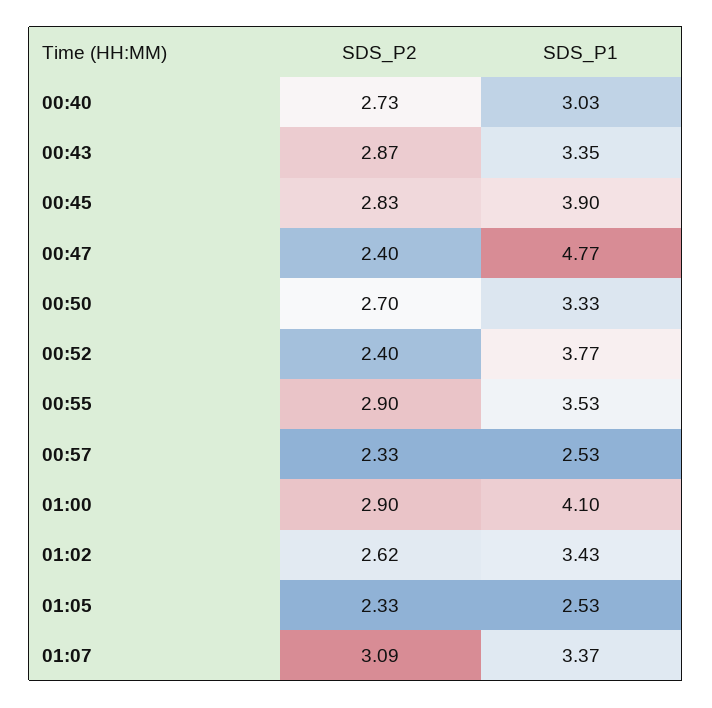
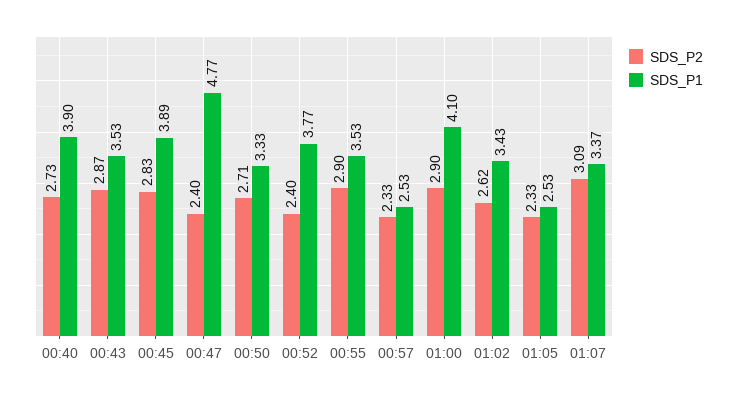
SDS_P1, 00:40: 3.03 -> 3.9
SDS_P1, 00:43: 3.35 -> 3.53
SDS_P1, 00:45: 3.9 -> 3.89
SDS_P2, 00:50: 2.7 -> 2.71

